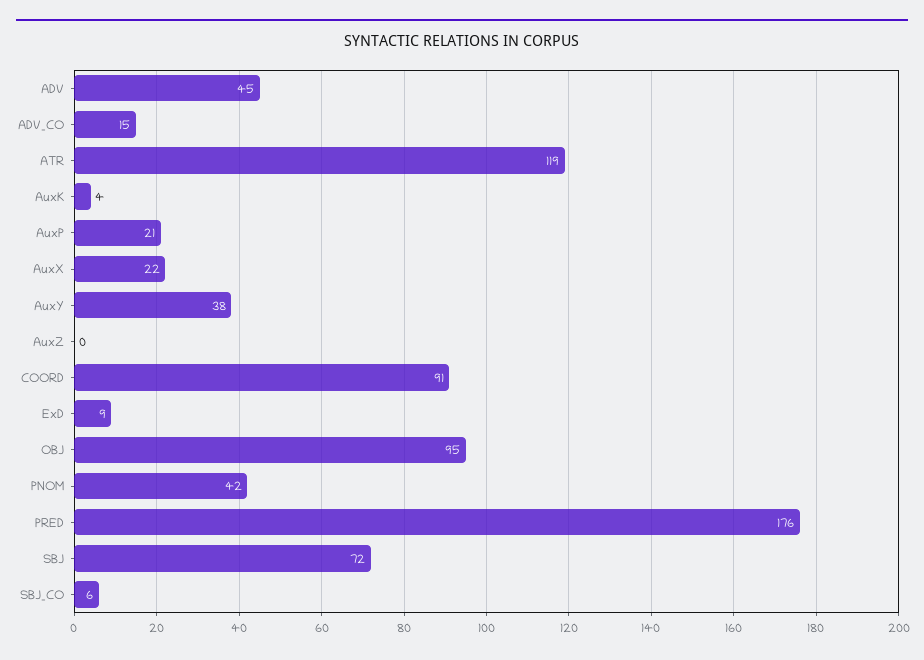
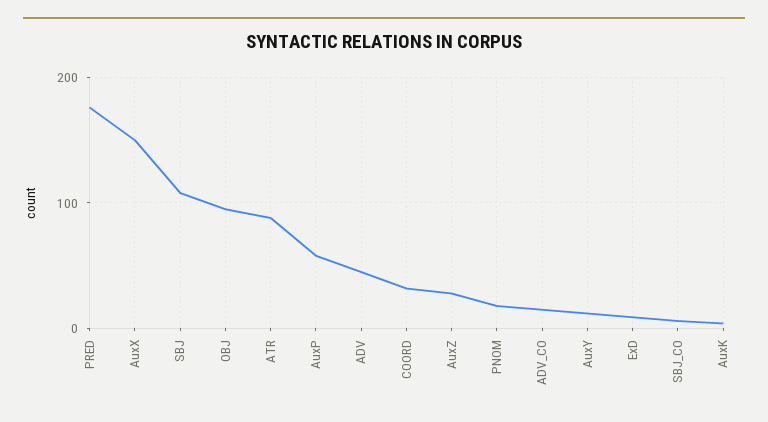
ATR: 119 -> 90
AuxP: 21 -> 60
AuxX: 22 -> 150
AuxY: 38 -> 10
AuxZ: 0 -> 30
COORD: 91 -> 30
PNOM: 42 -> 20
SBJ: 72 -> 110

